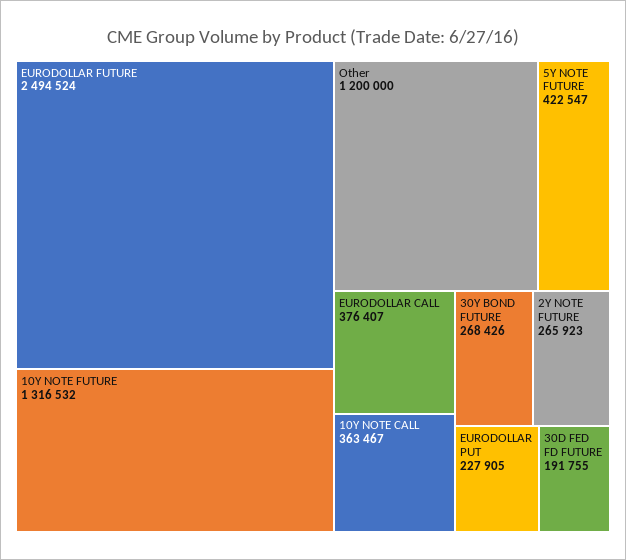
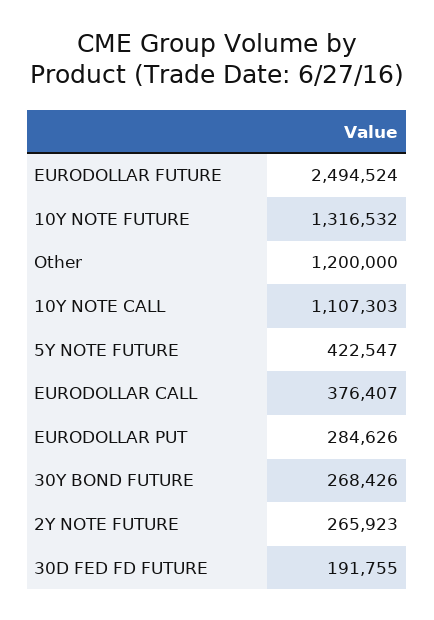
10Y NOTE CALL: 363467 -> 1107303
EURODOLLAR PUT: 227905 -> 284626

